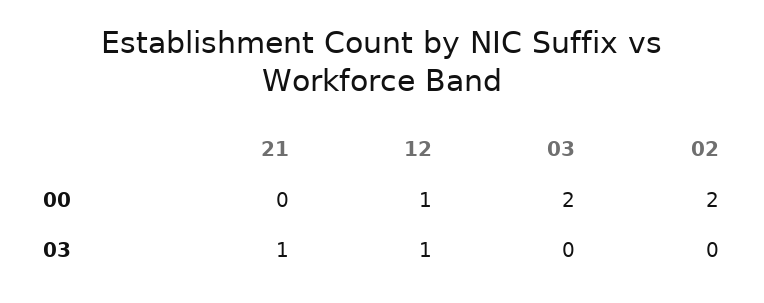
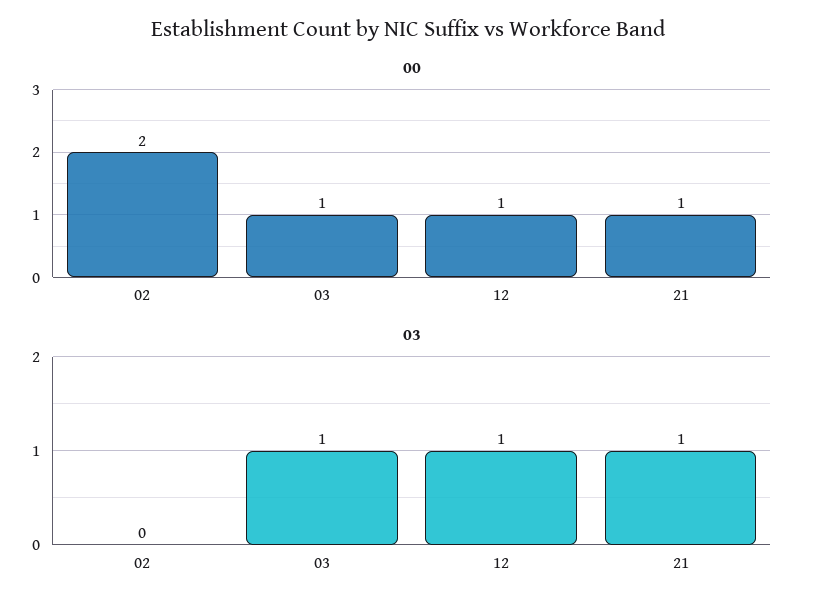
00, 21: 0 -> 1
00, 03: 2 -> 1
03, 03: 0 -> 1

